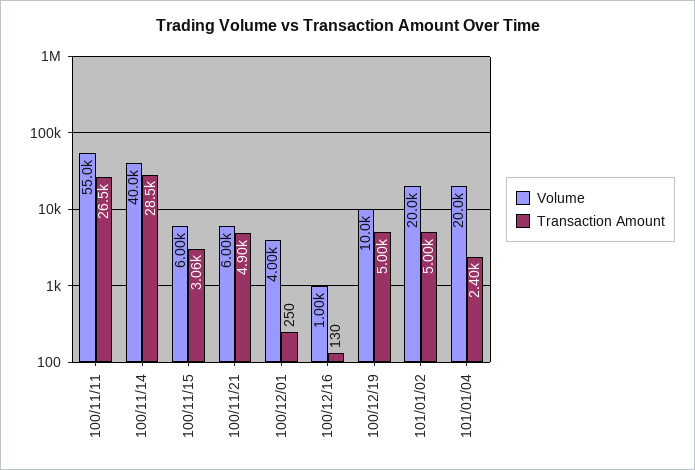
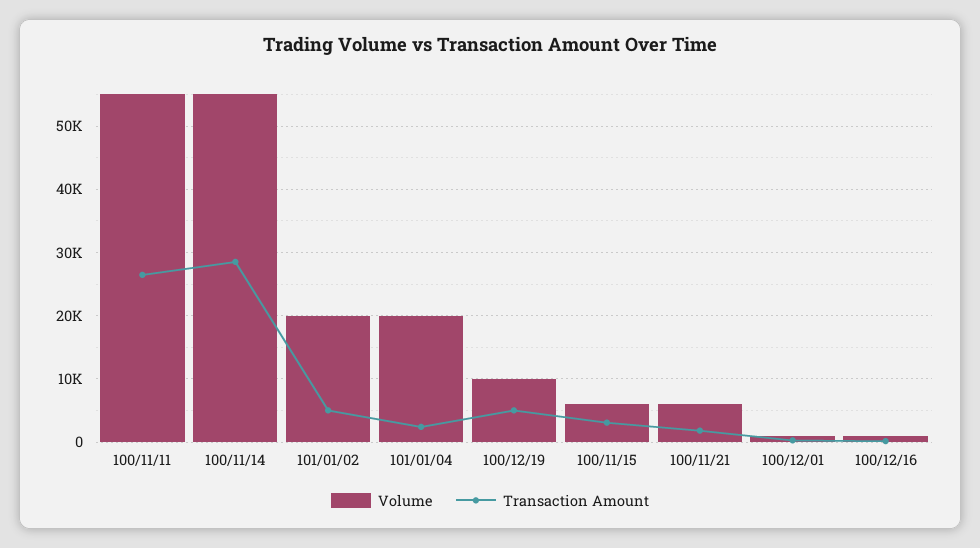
Volume, 100/11/14: 40000 -> 55000
Transaction Amount, 100/11/21: 4900 -> 2000
Volume, 100/12/01: 4000 -> 1000

